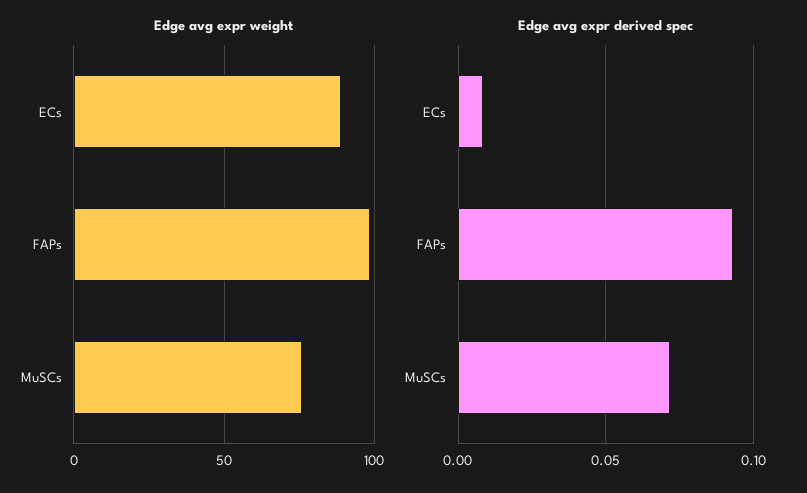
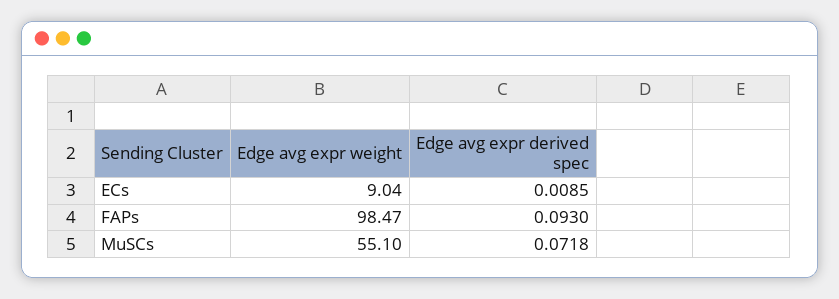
Edge avg expr weight, ECs: 90 -> 9.04
Edge avg expr weight, MuSCs: 75 -> 55.1

